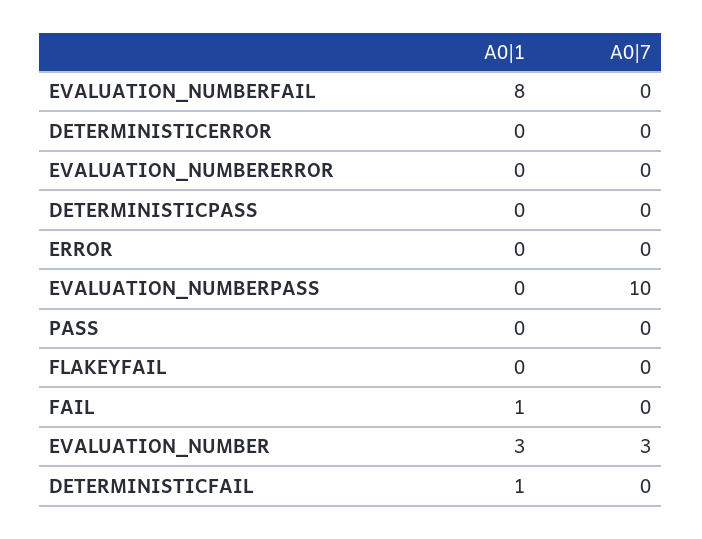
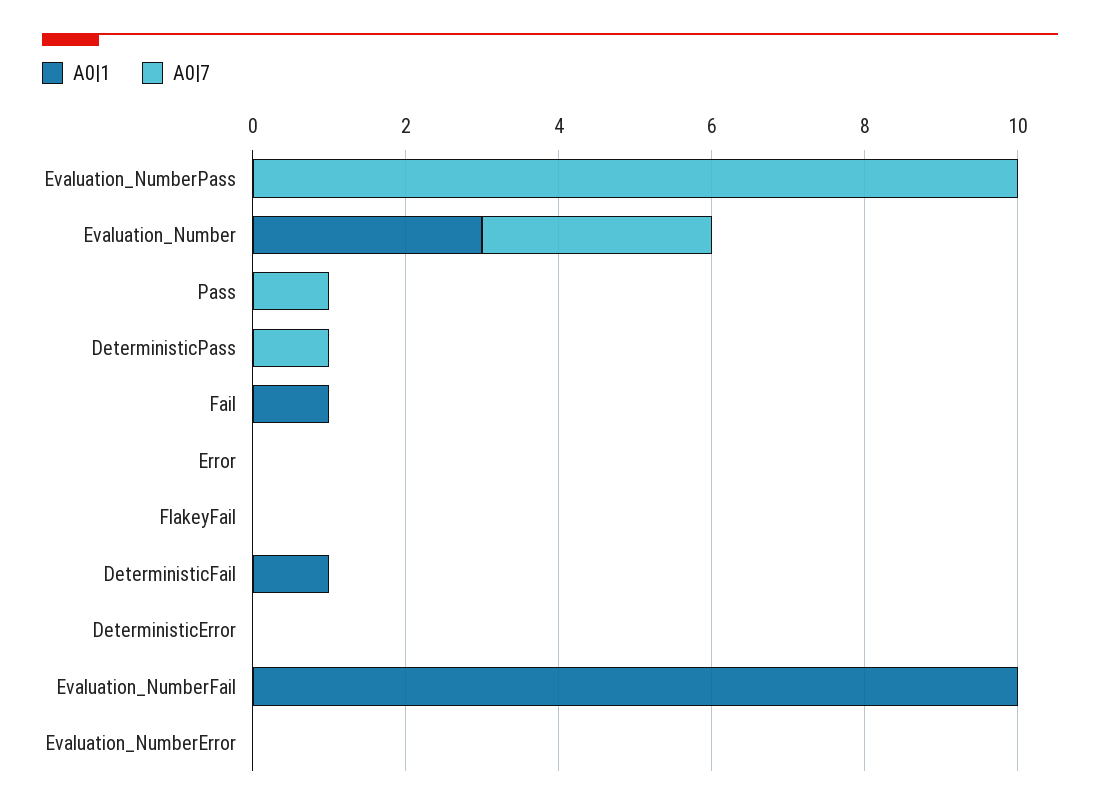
A0|1, EVALUATION_NUMBERFAIL: 8 -> 10
A0|7, DETERMINISTICPASS: 0 -> 1
A0|7, PASS: 0 -> 1

